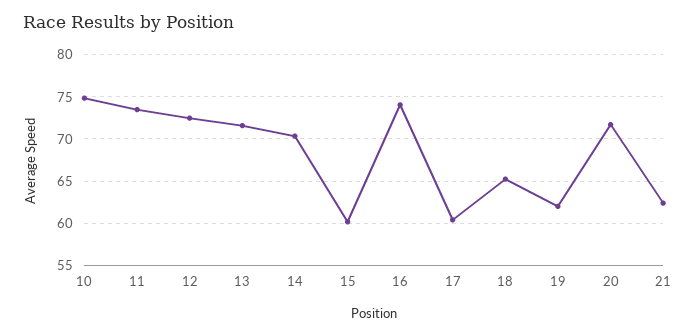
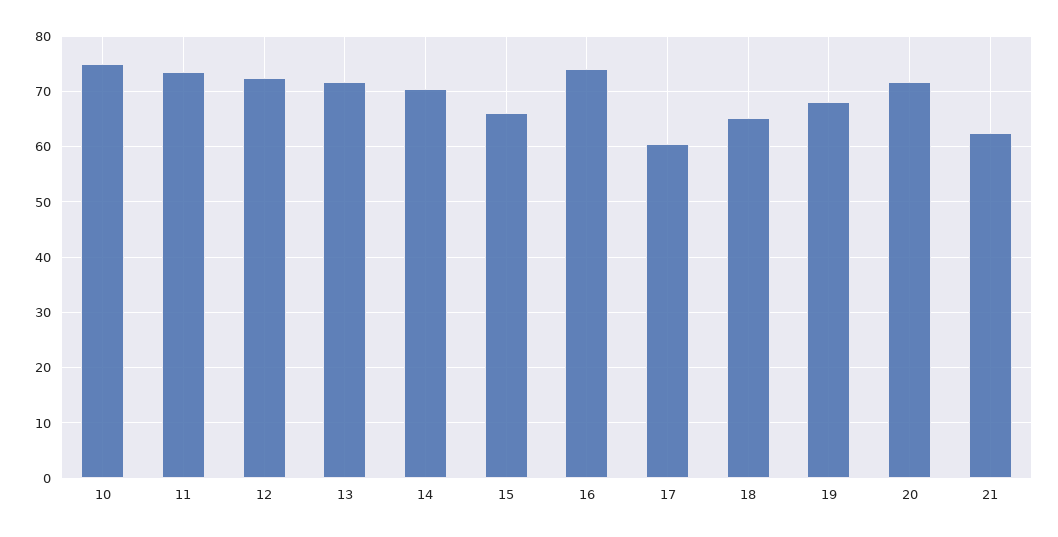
15: 60 -> 66
19: 62 -> 68

